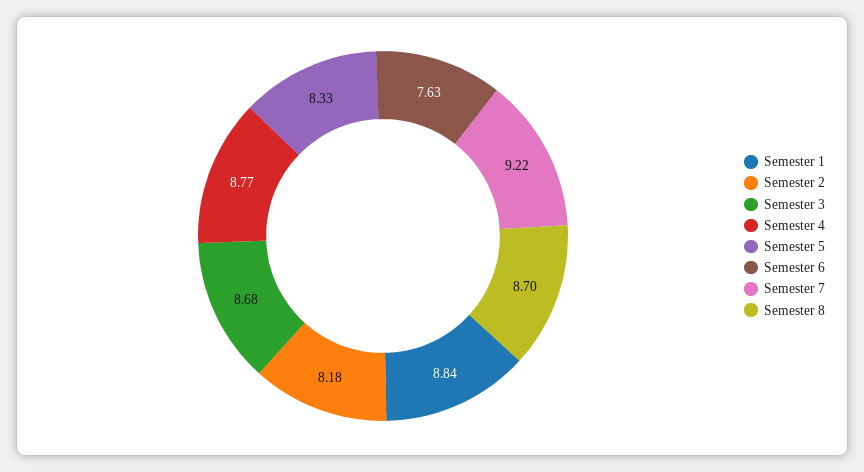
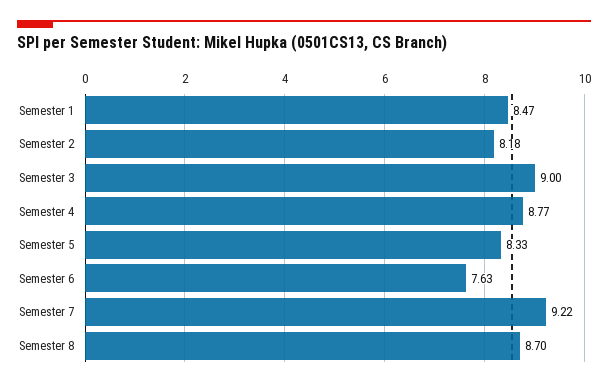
Semester 1: 8.84 -> 8.47
Semester 3: 8.68 -> 9

